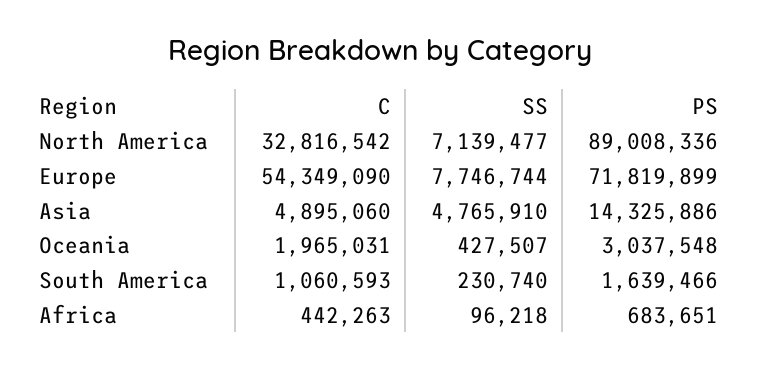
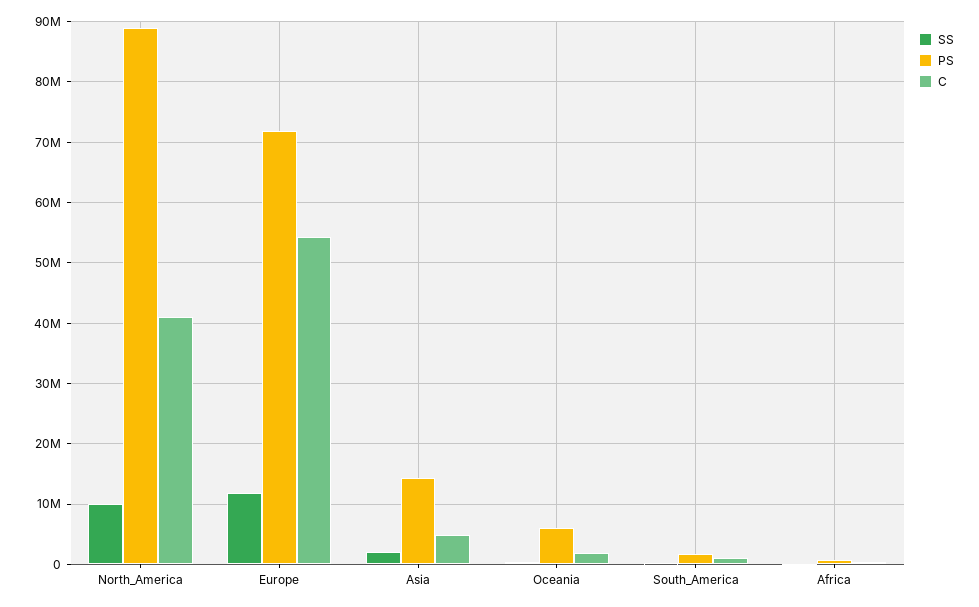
C, North America: 32816542 -> 41000000
SS, North America: 7139477 -> 10000000
SS, Europe: 7746744 -> 12000000
SS, Asia: 4765910 -> 2000000
PS, Oceania: 3037548 -> 6000000

